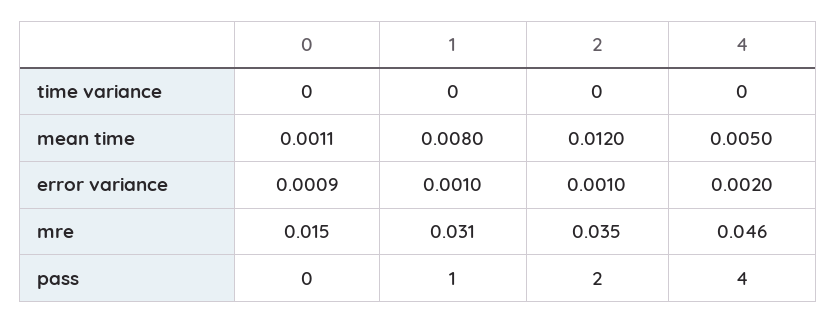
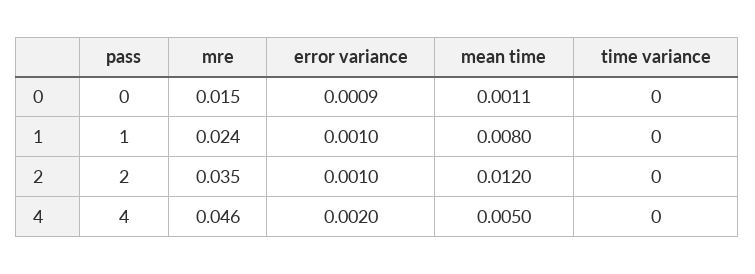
1, mre: 0.031 -> 0.024

